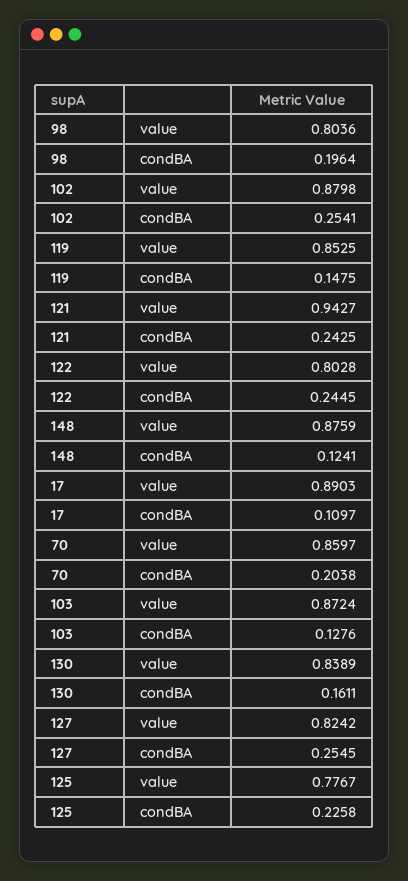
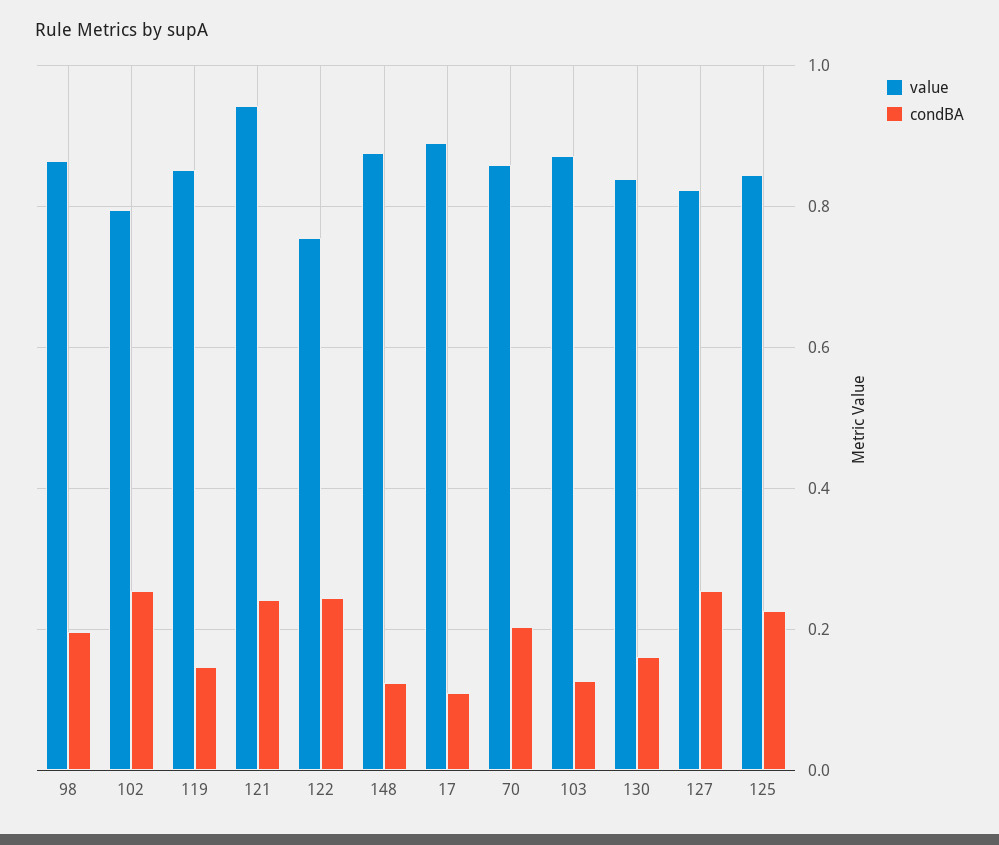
value, 98: 0.8036 -> 0.86
value, 102: 0.8798 -> 0.8
value, 122: 0.8028 -> 0.76
value, 125: 0.7767 -> 0.84

